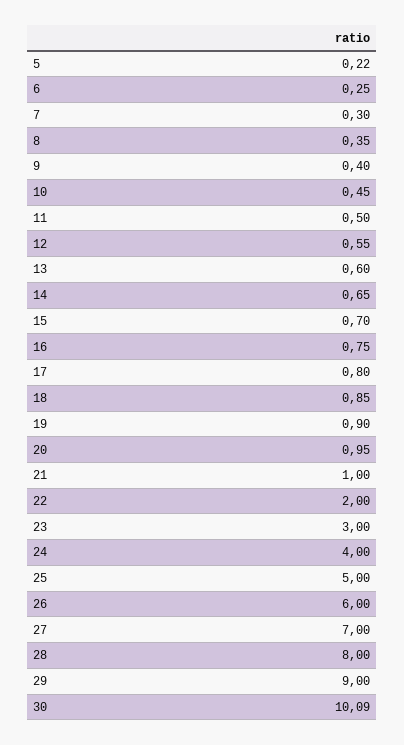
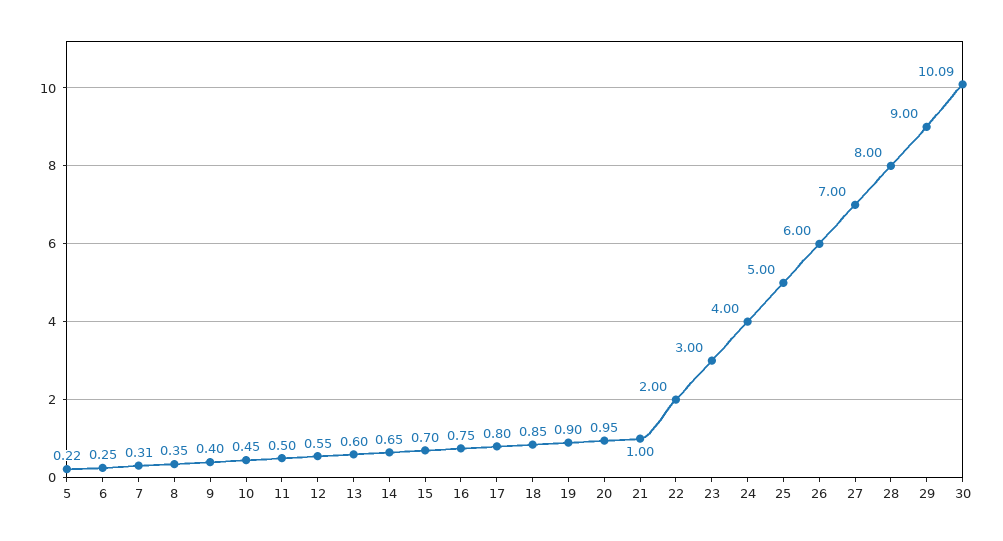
7: 0.3 -> 0.31

